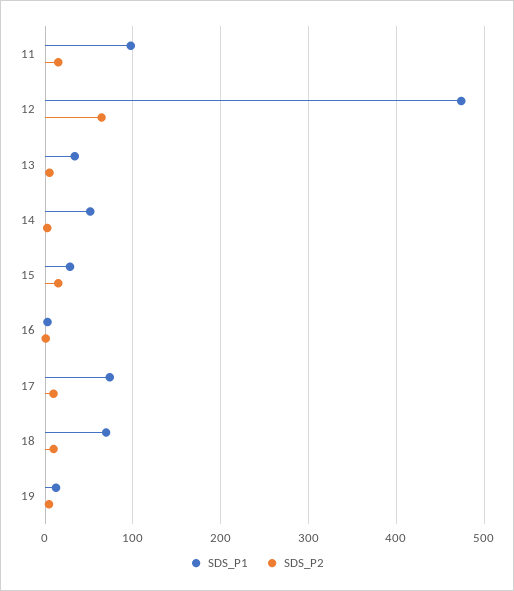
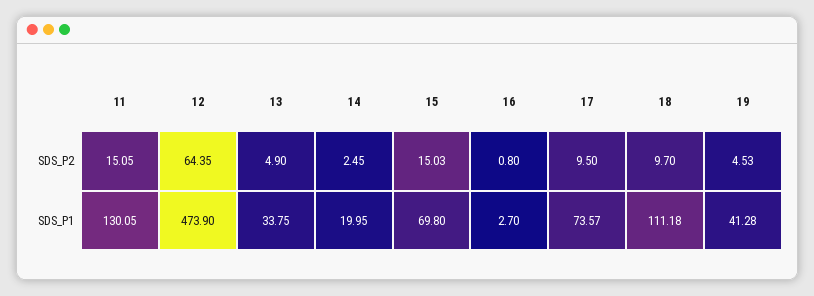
SDS_P1, 11: 100 -> 130.05
SDS_P1, 14: 50 -> 19.95
SDS_P1, 15: 30 -> 69.8
SDS_P1, 18: 70 -> 111.18
SDS_P1, 19: 10 -> 41.28

